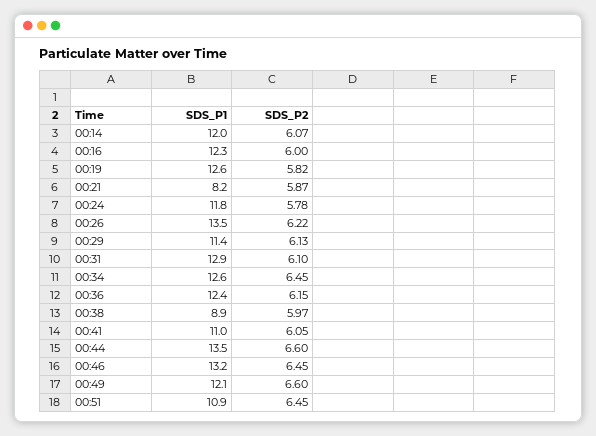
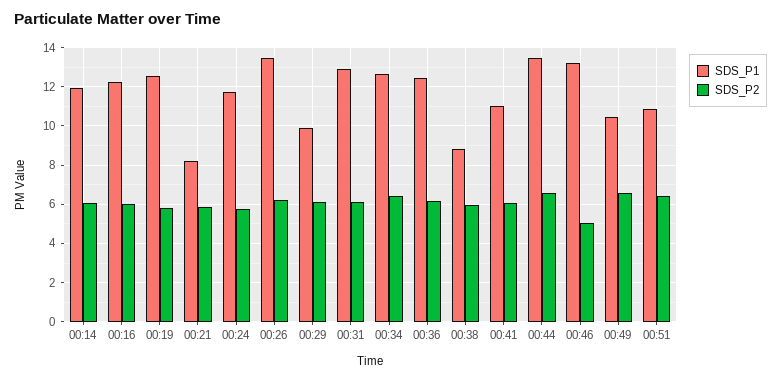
SDS_P1, 00:29: 11.4 -> 10
SDS_P2, 00:46: 6.45 -> 5
SDS_P1, 00:49: 12.1 -> 10.5

